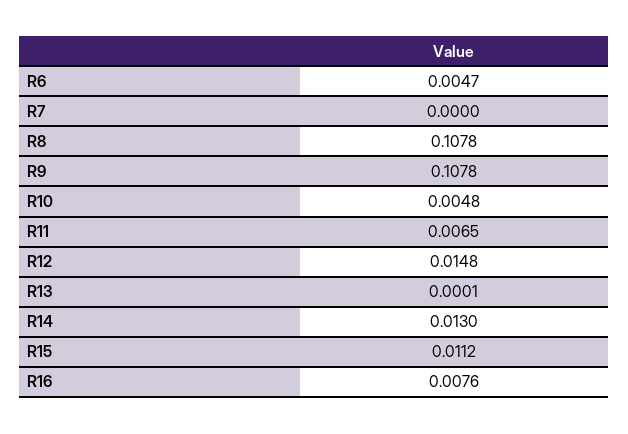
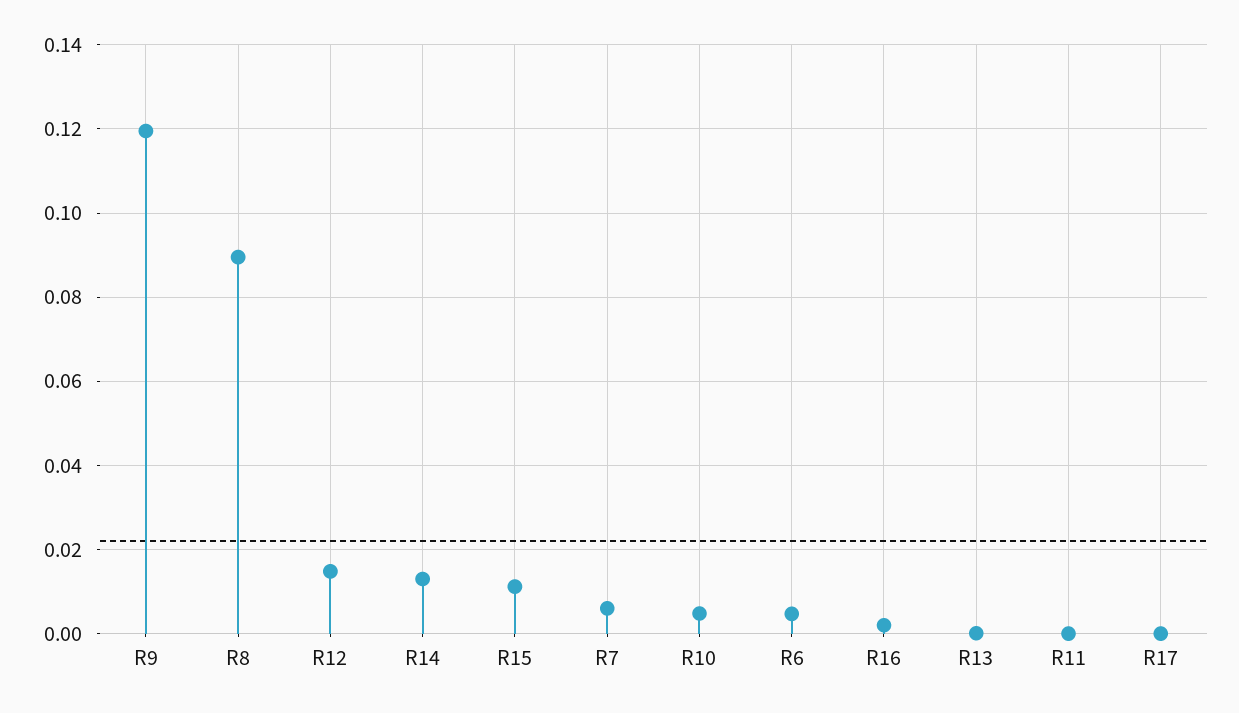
R7: 0 -> 0.006
R8: 0.1078 -> 0.09
R9: 0.1078 -> 0.12
R11: 0.0065 -> 0
R16: 0.0076 -> 0.002
R17: none -> 0

